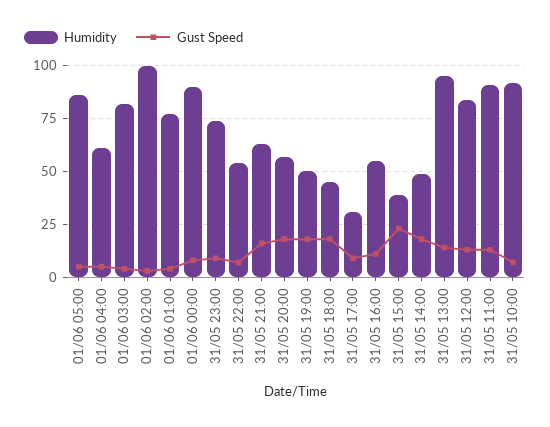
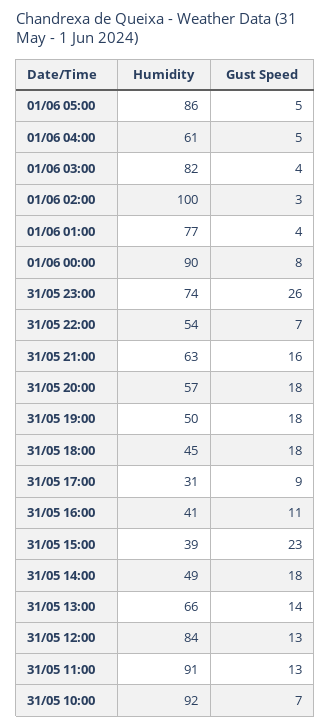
Gust Speed, 31/05 23:00: 10 -> 26
Humidity, 31/05 16:00: 55 -> 41
Humidity, 31/05 13:00: 95 -> 66

